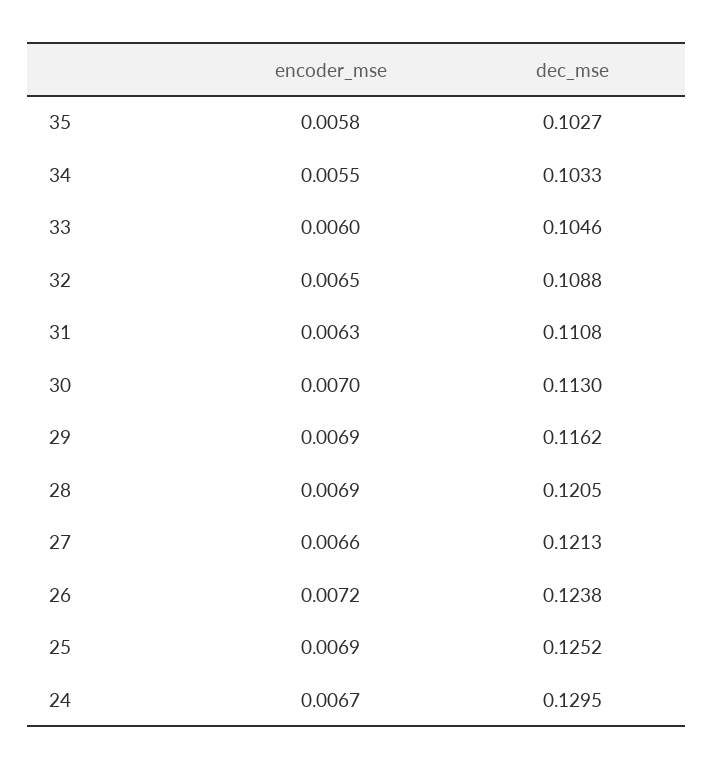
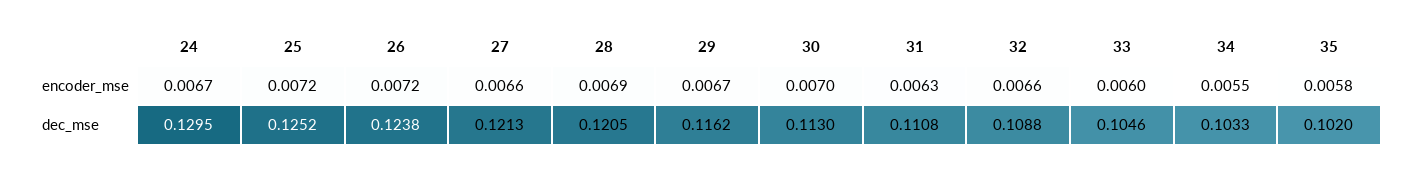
dec_mse, 35: 0.1027 -> 0.102
encoder_mse, 32: 0.0065 -> 0.0066
encoder_mse, 29: 0.0069 -> 0.0067
encoder_mse, 25: 0.0069 -> 0.0072

